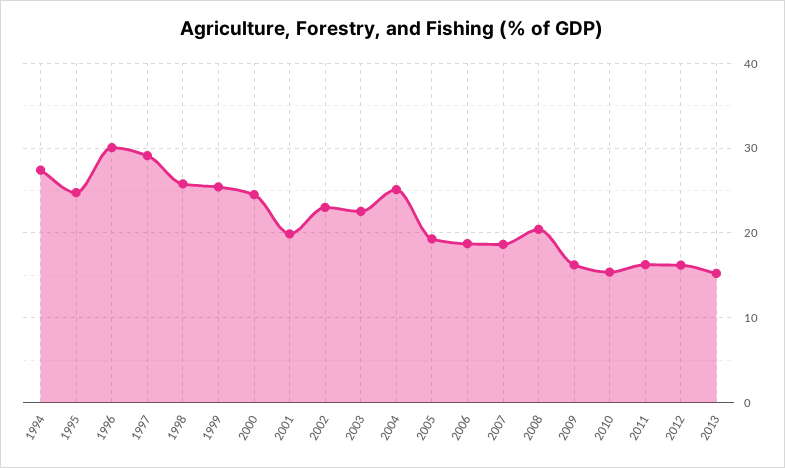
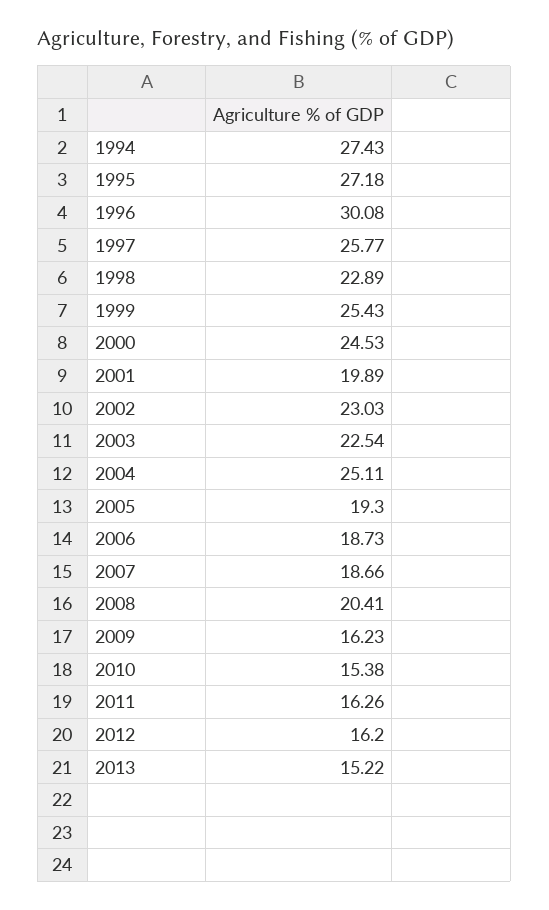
1995: 25 -> 27.18
1997: 29 -> 25.77
1998: 26 -> 22.89

